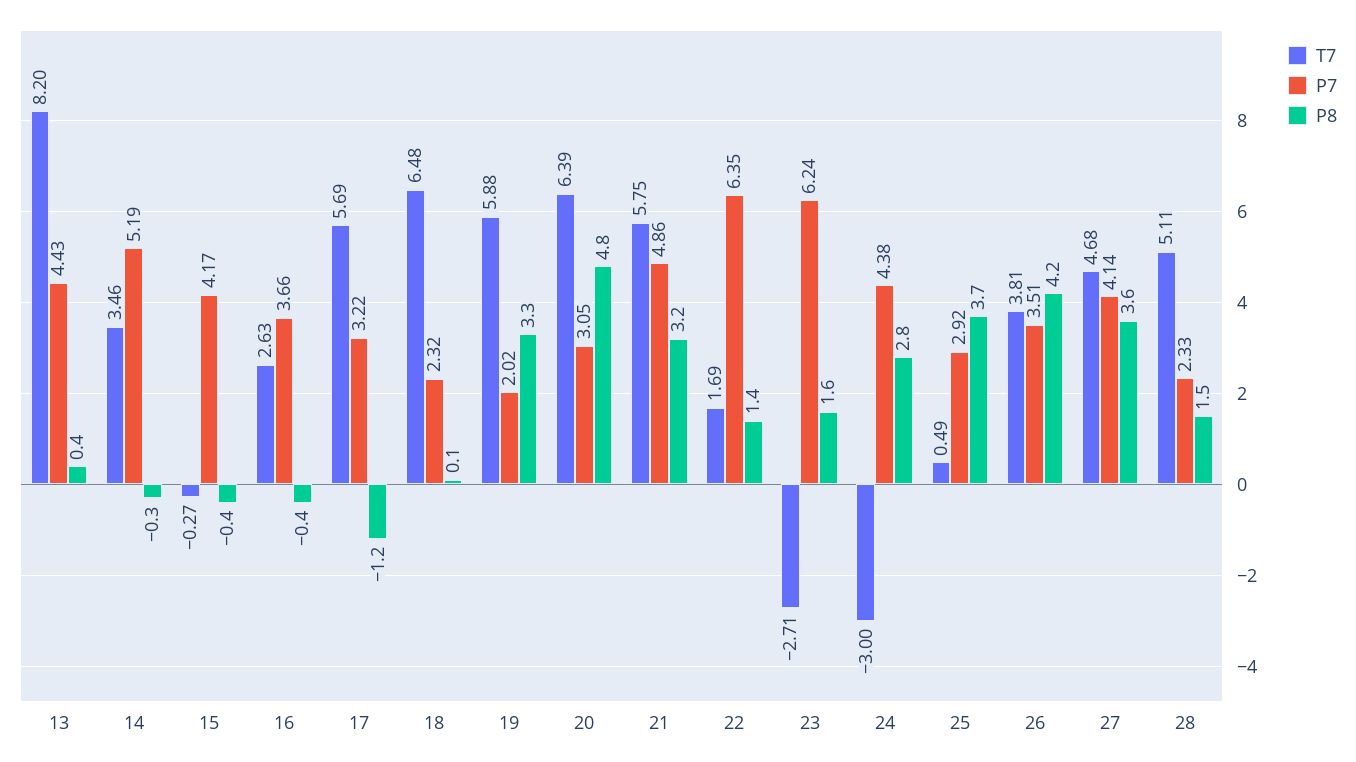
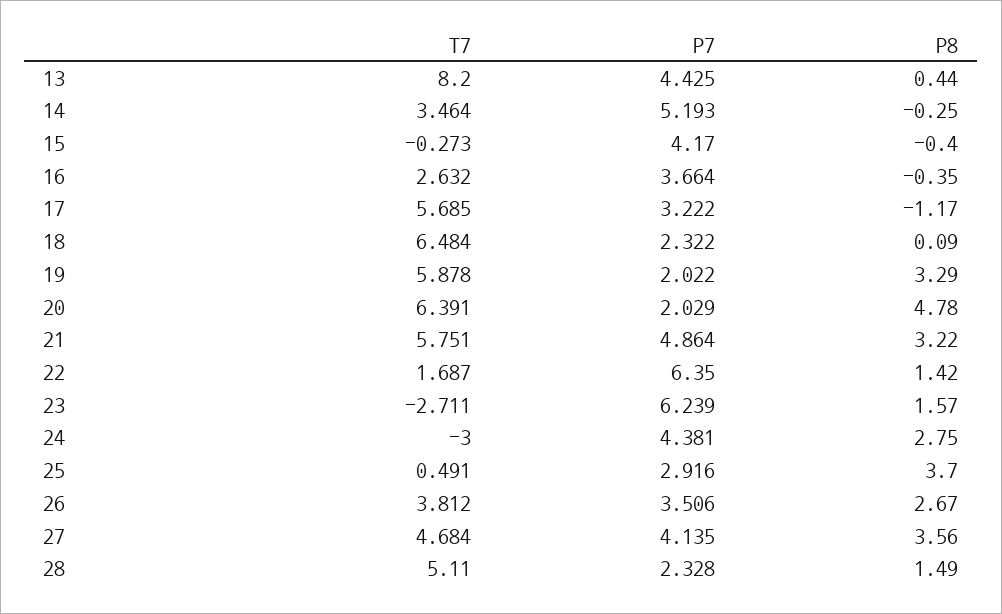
P7, 20: 3.05 -> 2.029
P8, 26: 4.2 -> 2.67

